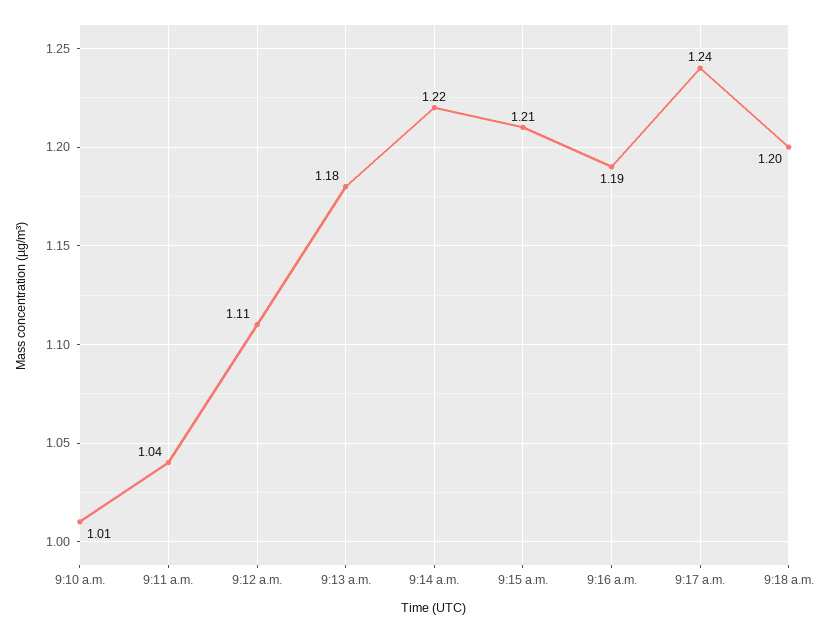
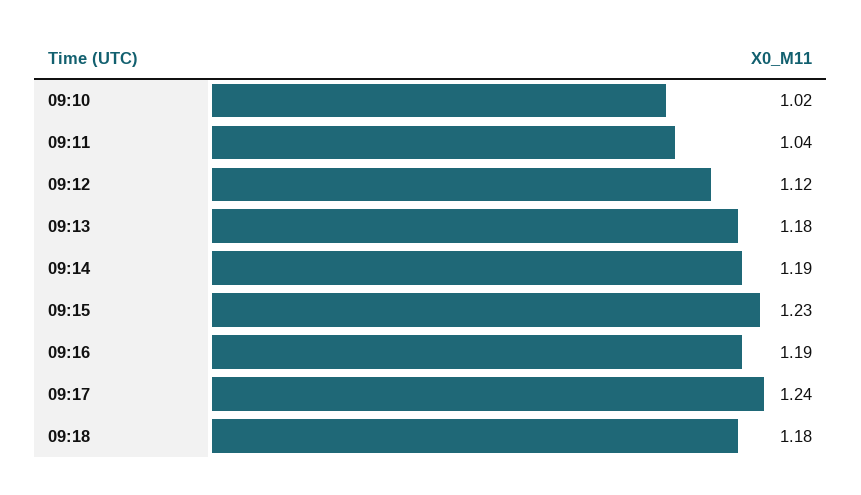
9:10 a.m.: 1.01 -> 1.02
9:12 a.m.: 1.11 -> 1.12
9:14 a.m.: 1.22 -> 1.19
9:15 a.m.: 1.21 -> 1.23
9:18 a.m.: 1.2 -> 1.18

